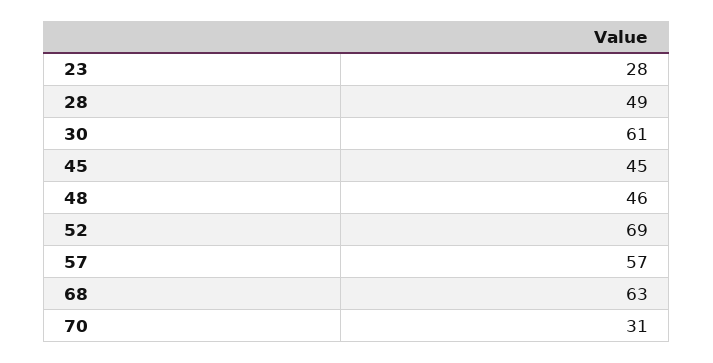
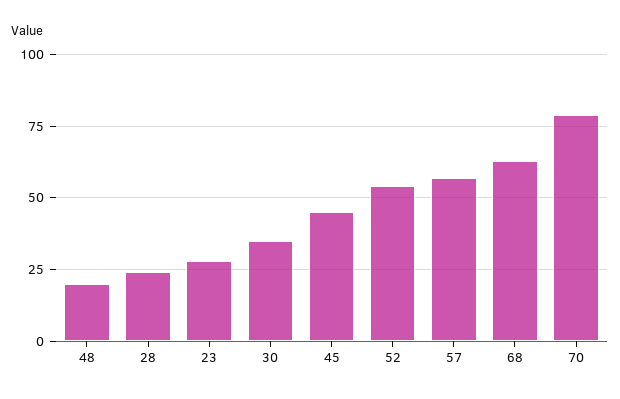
28: 49 -> 25
30: 61 -> 35
48: 46 -> 20
52: 69 -> 55
70: 31 -> 80

